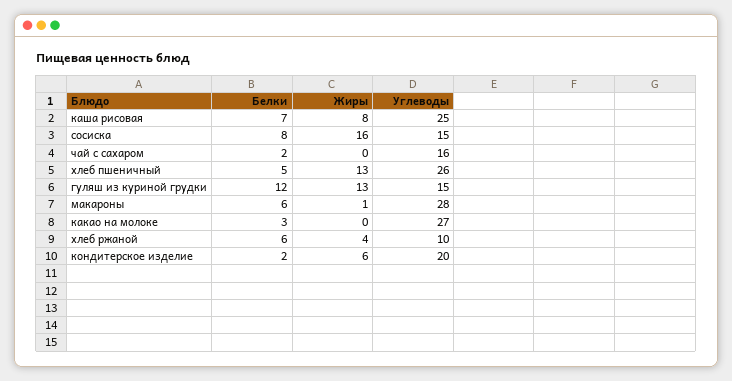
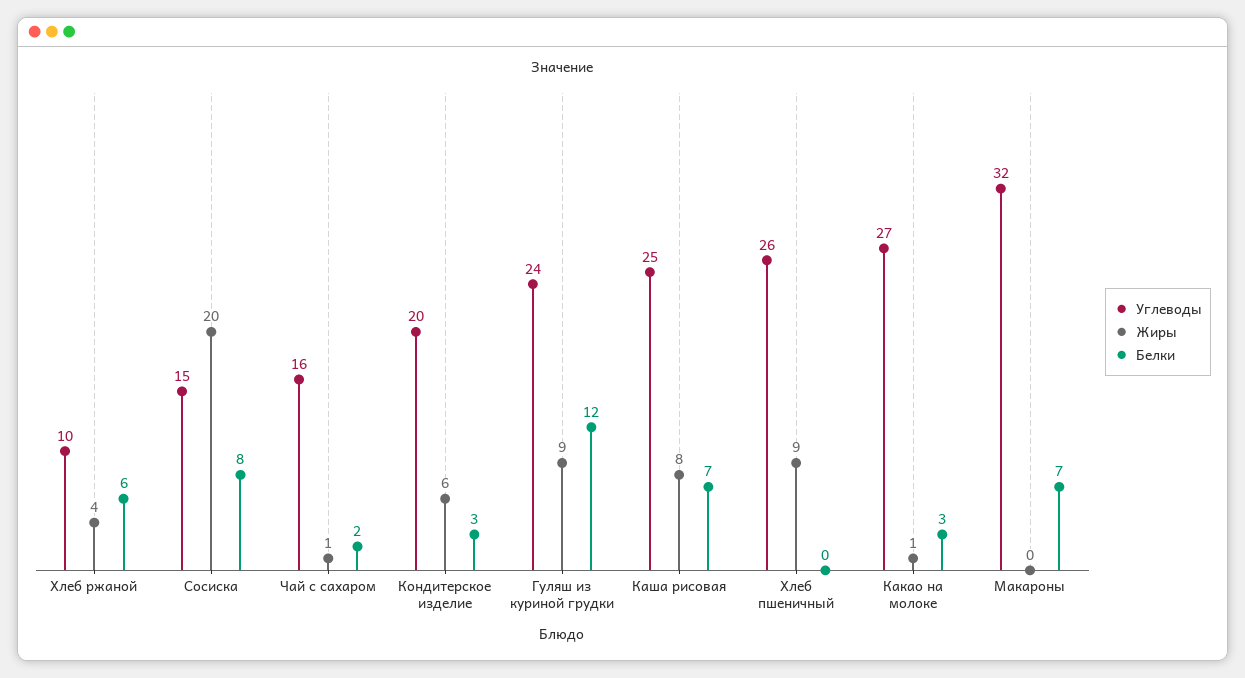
Жиры, сосиска: 16 -> 20
Жиры, чай с сахаром: 0 -> 1
Белки, хлеб пшеничный: 5 -> 0
Жиры, хлеб пшеничный: 13 -> 9
Жиры, гуляш из куриной грудки: 13 -> 9
Углеводы, гуляш из куриной грудки: 15 -> 24
Белки, макароны: 6 -> 7
Жиры, макароны: 1 -> 0
Углеводы, макароны: 28 -> 32
Жиры, какао на молоке: 0 -> 1
Белки, кондитерское изделие: 2 -> 3

